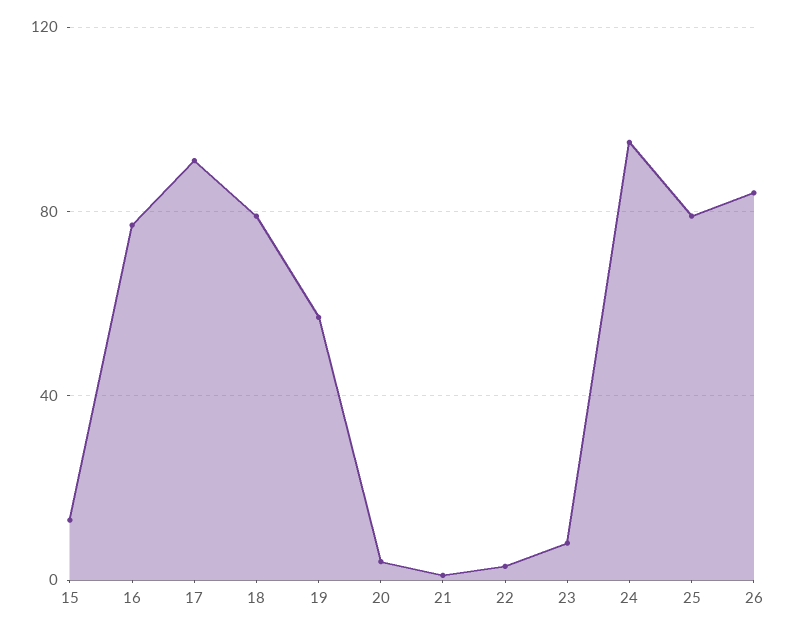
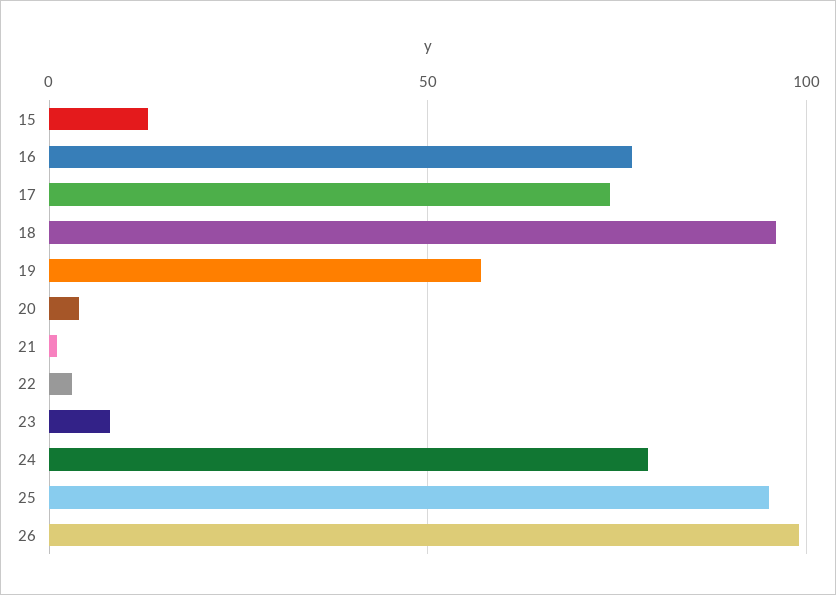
17: 90 -> 75
18: 80 -> 95
24: 95 -> 80
25: 80 -> 95
26: 85 -> 100

